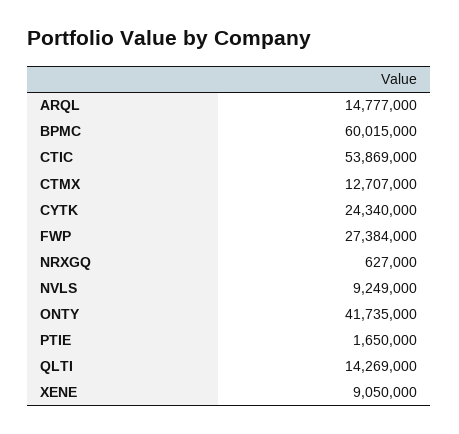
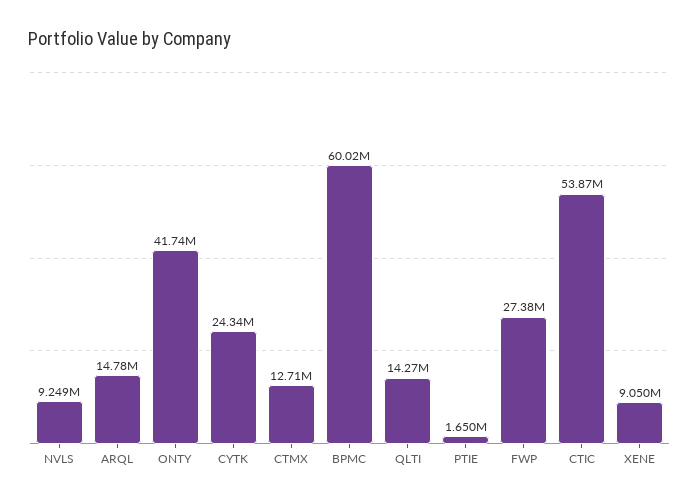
NRXGQ: 627000 -> none

